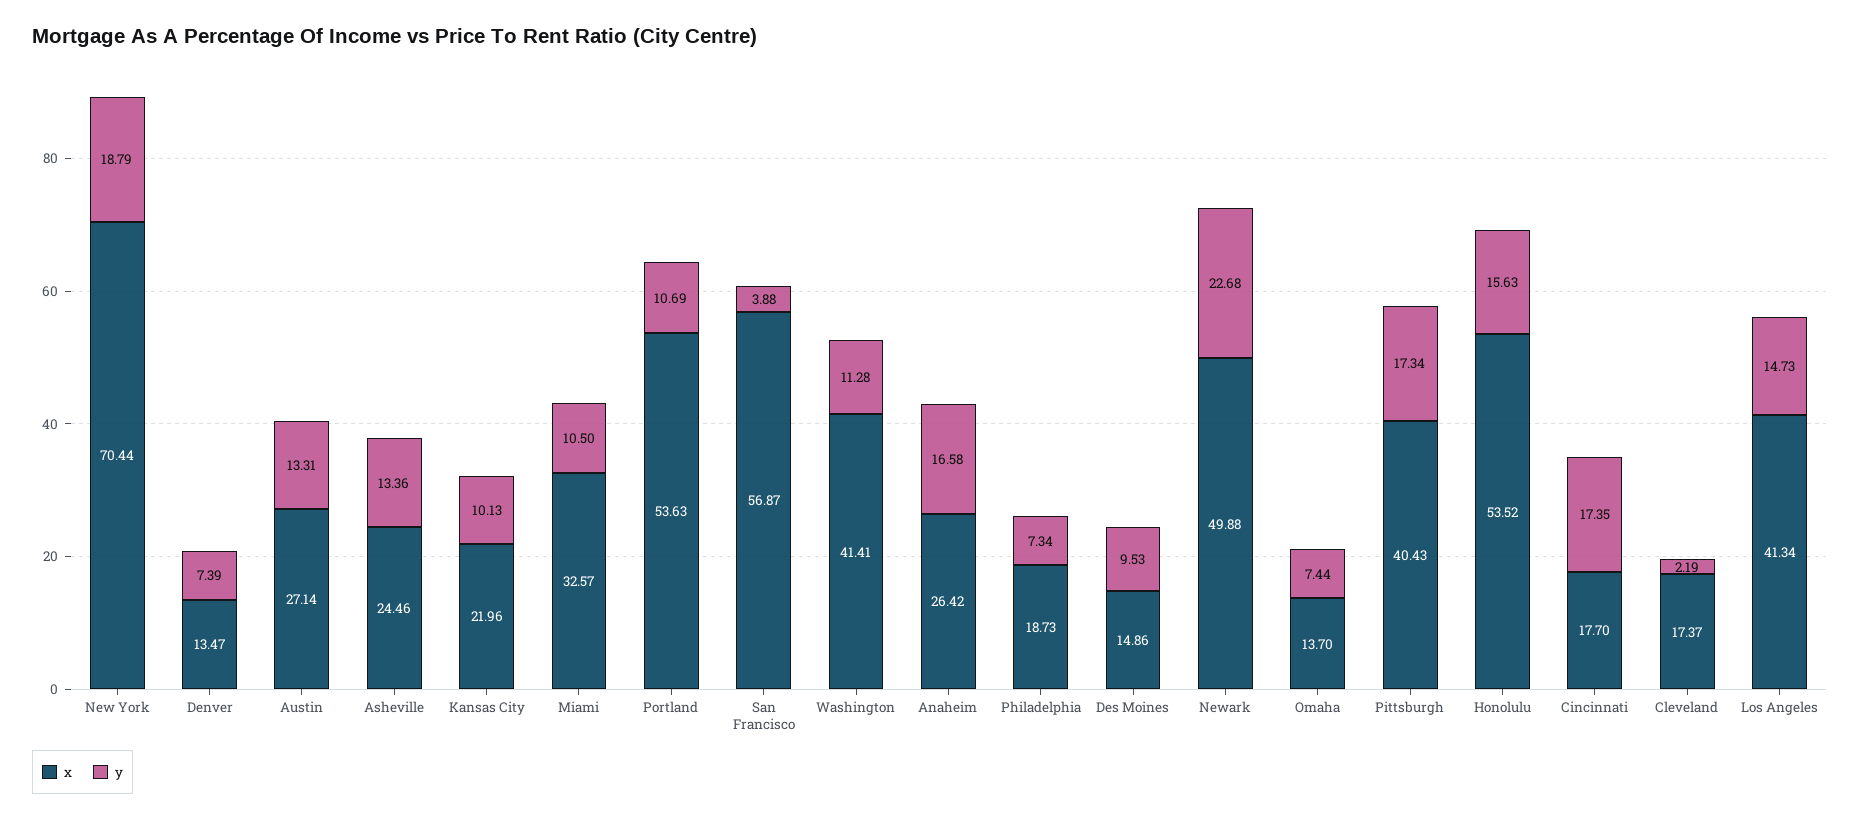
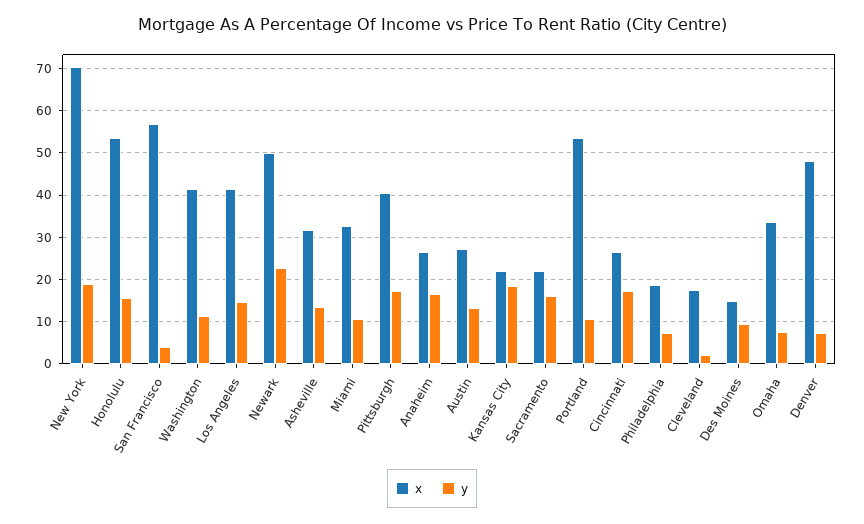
x, Denver: 13.47 -> 48
x, Asheville: 24.46 -> 32
y, Kansas City: 10.13 -> 18
x, Omaha: 13.7 -> 34
x, Cincinnati: 17.7 -> 26
x, Sacramento: none -> 22
y, Sacramento: none -> 16

